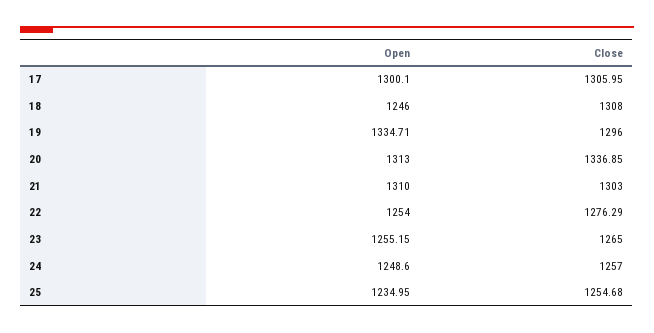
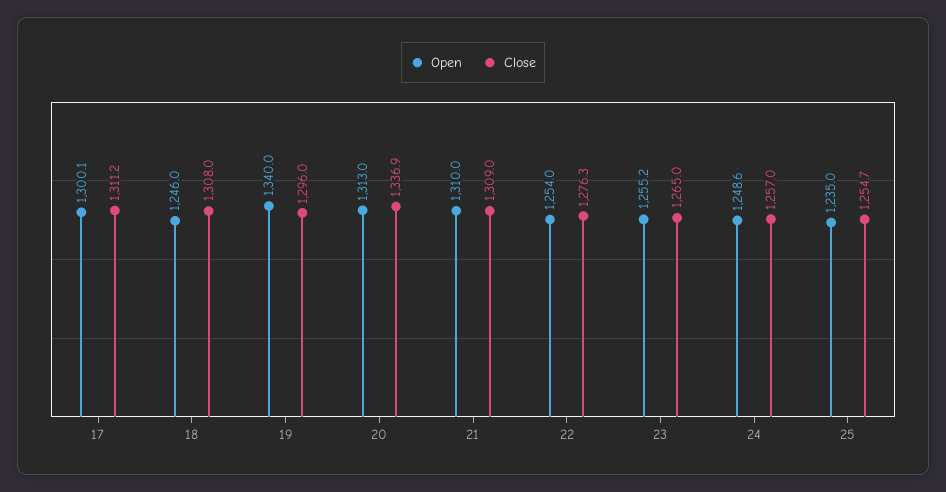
Close, 17: 1305.95 -> 1311.2
Open, 19: 1334.71 -> 1340
Close, 21: 1303 -> 1309

